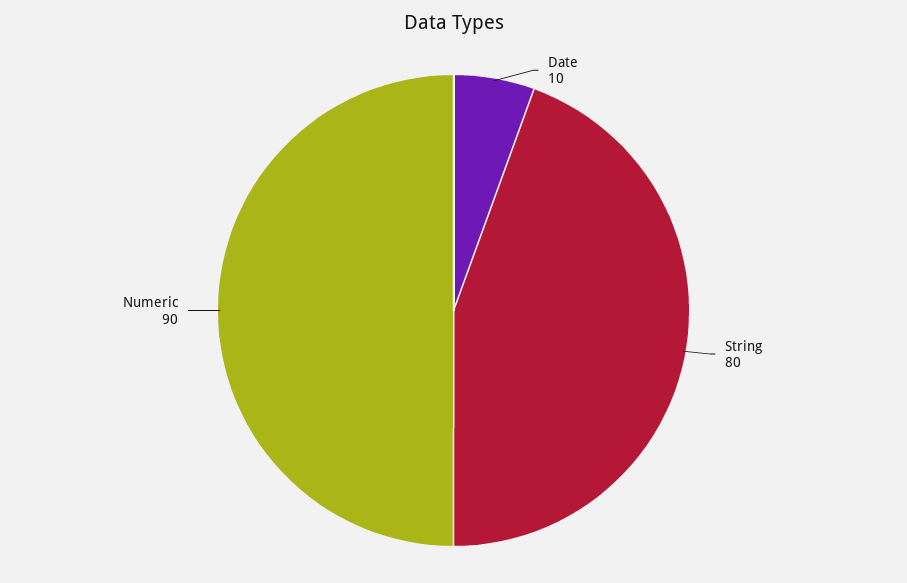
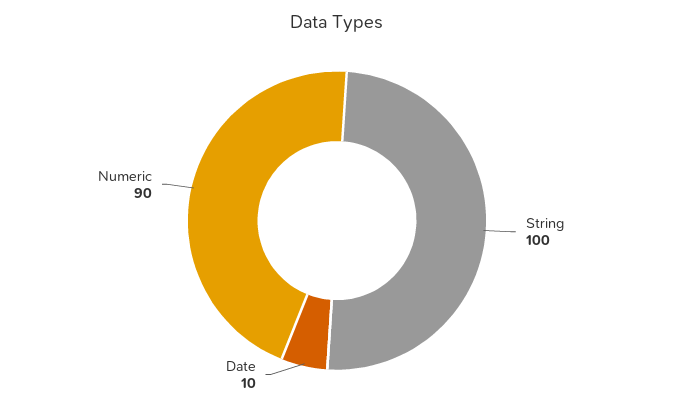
String: 80 -> 100

